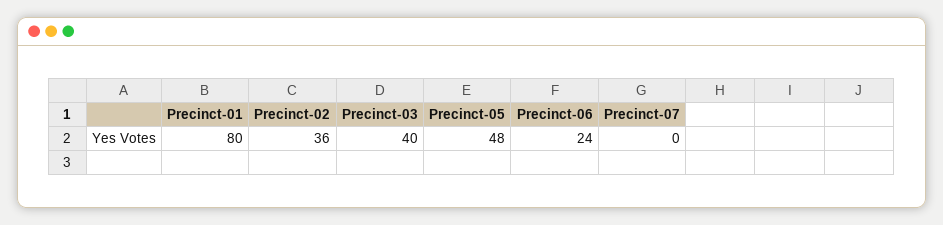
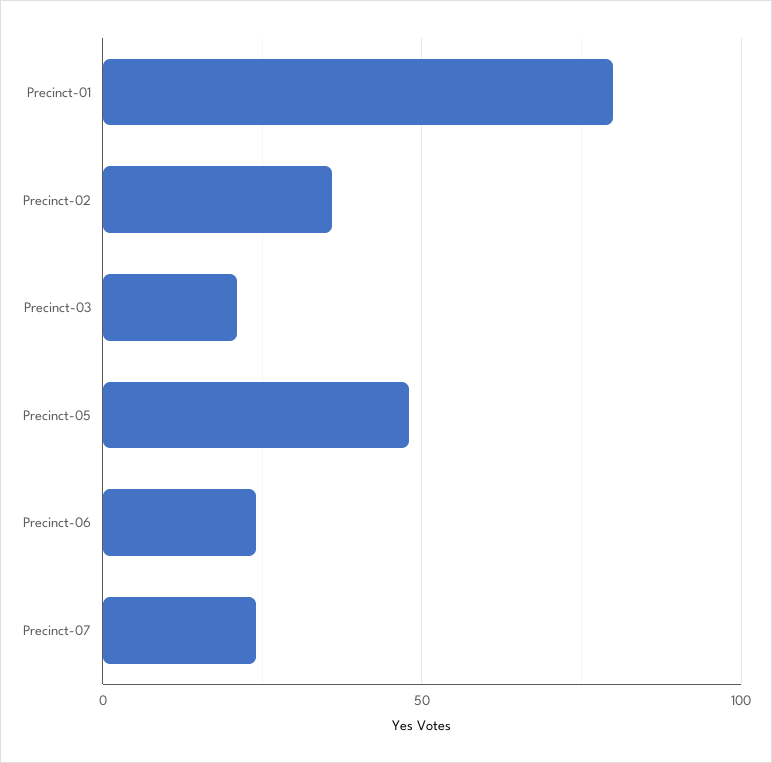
Precinct-03: 40 -> 20
Precinct-07: 0 -> 25

